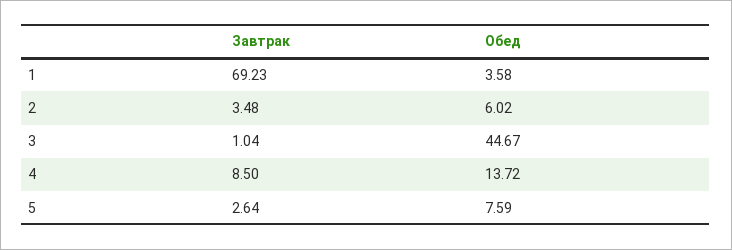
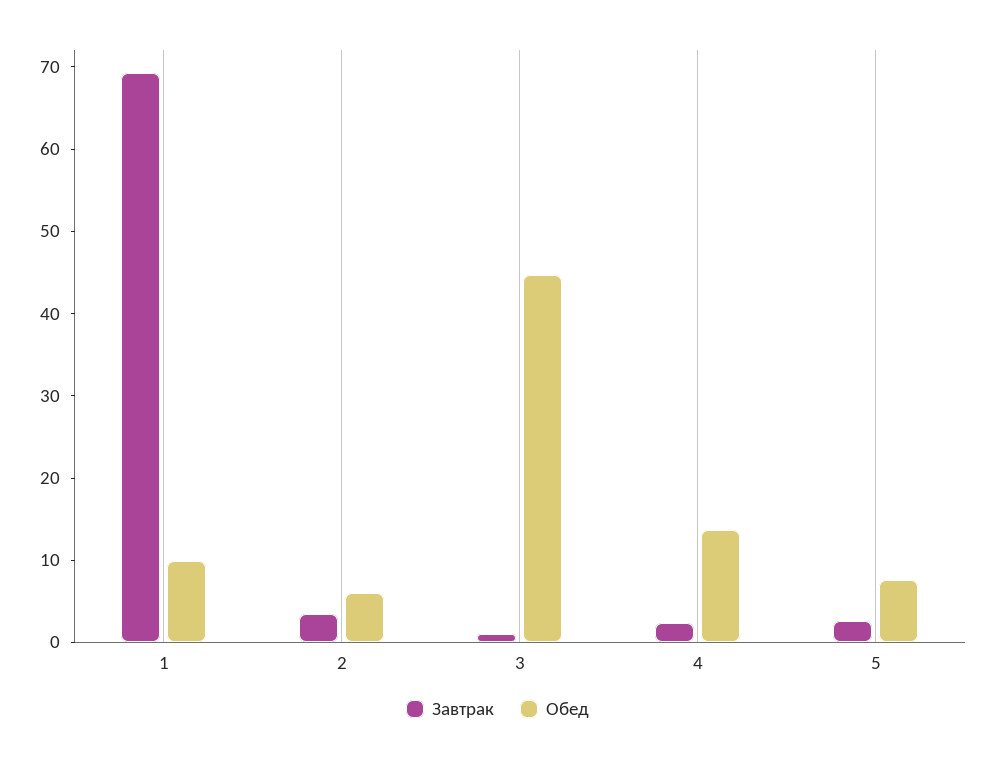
Обед, 1: 3.58 -> 10
Завтрак, 4: 8.5 -> 2

